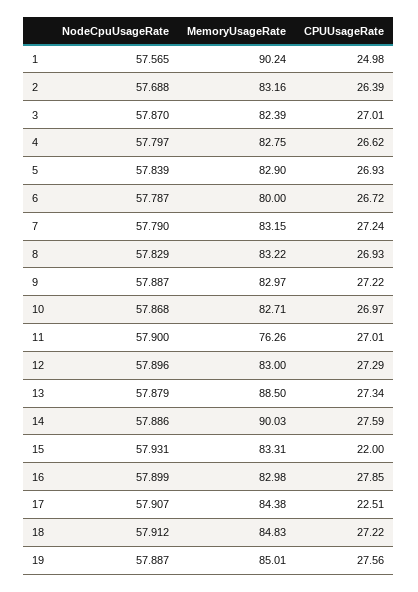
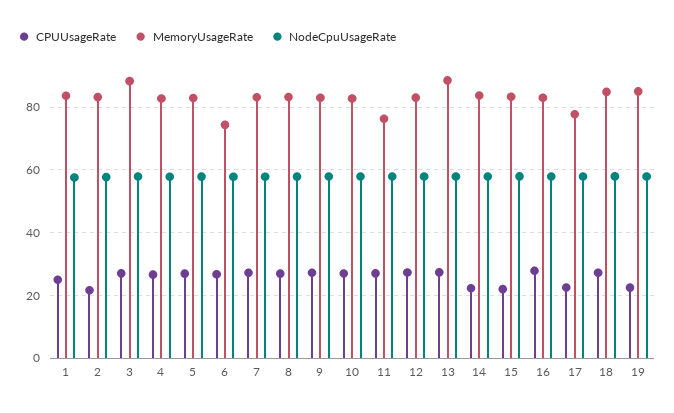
MemoryUsageRate, 1: 90.24 -> 84
CPUUsageRate, 2: 26.39 -> 22
MemoryUsageRate, 3: 82.39 -> 88
MemoryUsageRate, 6: 80 -> 74
MemoryUsageRate, 14: 90.03 -> 84
CPUUsageRate, 14: 27.59 -> 22
MemoryUsageRate, 17: 84.38 -> 78
CPUUsageRate, 19: 27.56 -> 22

